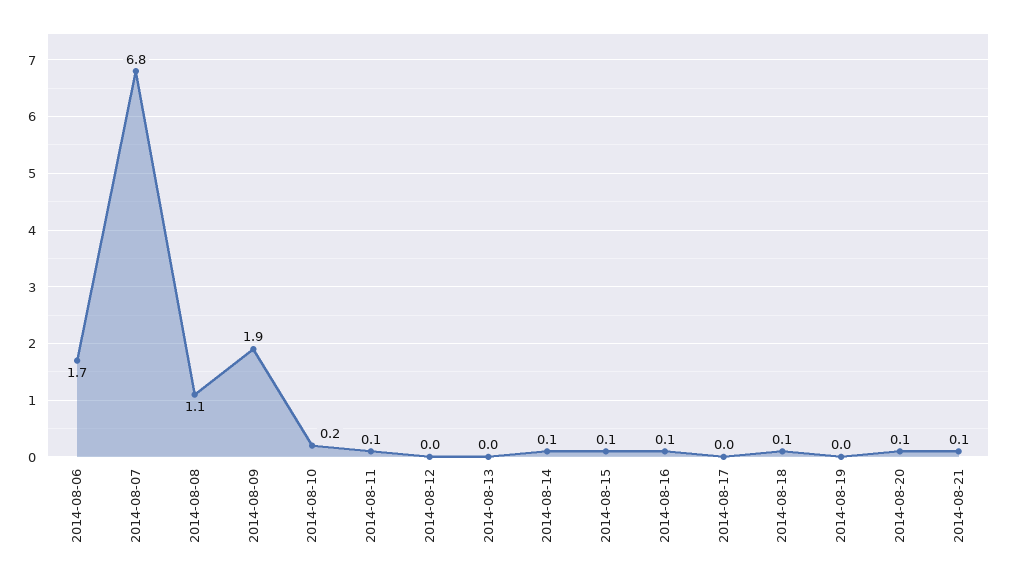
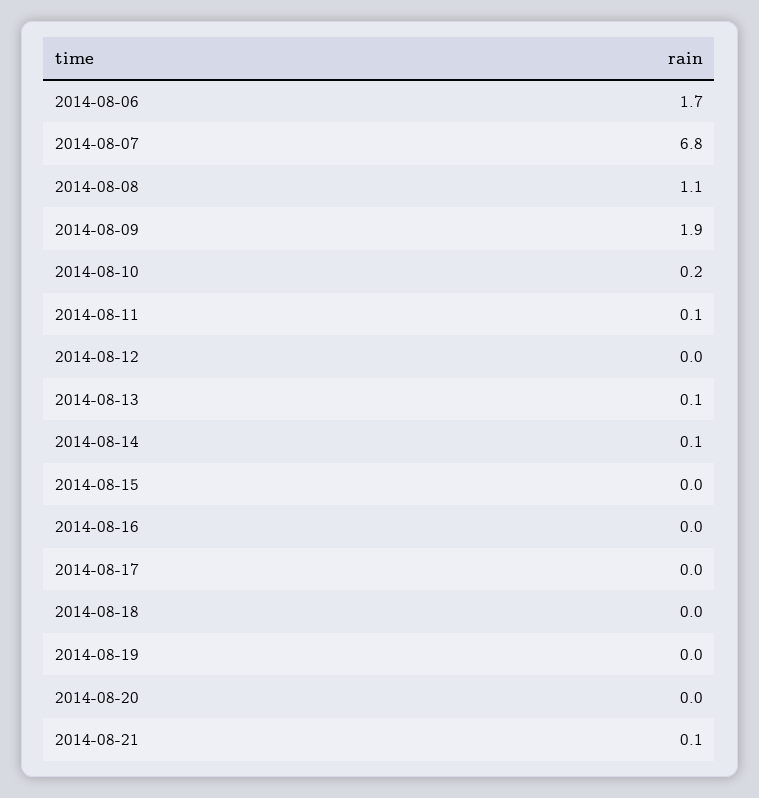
2014-08-13: 0 -> 0.1
2014-08-15: 0.1 -> 0
2014-08-16: 0.1 -> 0
2014-08-18: 0.1 -> 0
2014-08-20: 0.1 -> 0

